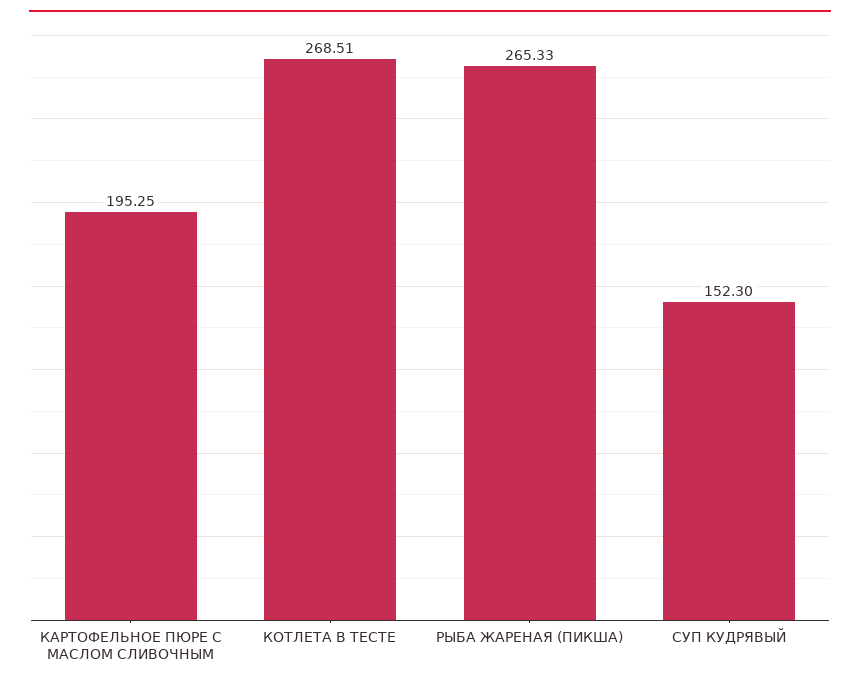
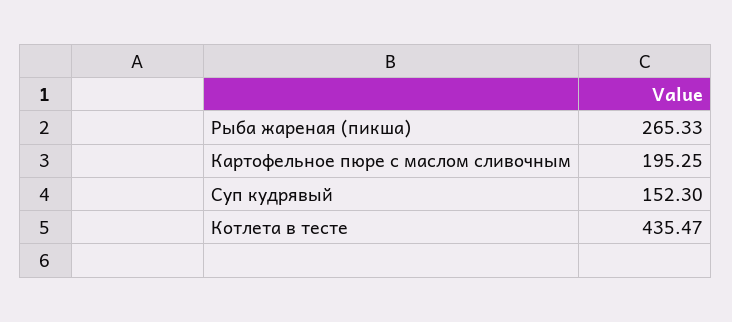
КОТЛЕТА В ТЕСТЕ: 268.51 -> 435.47

